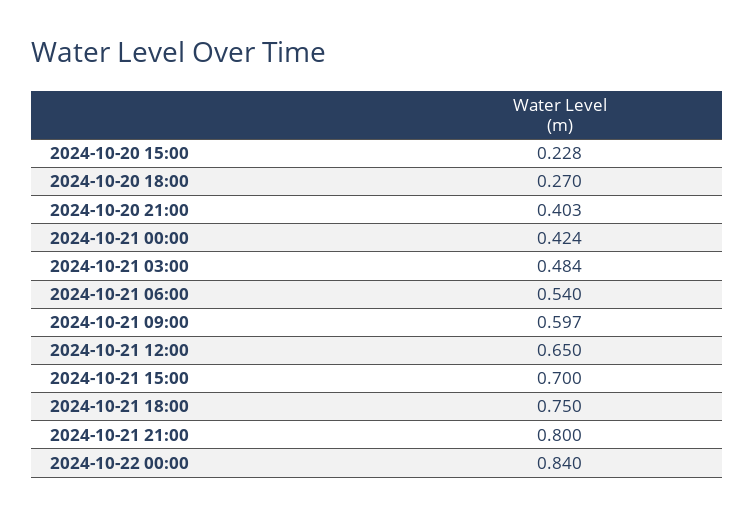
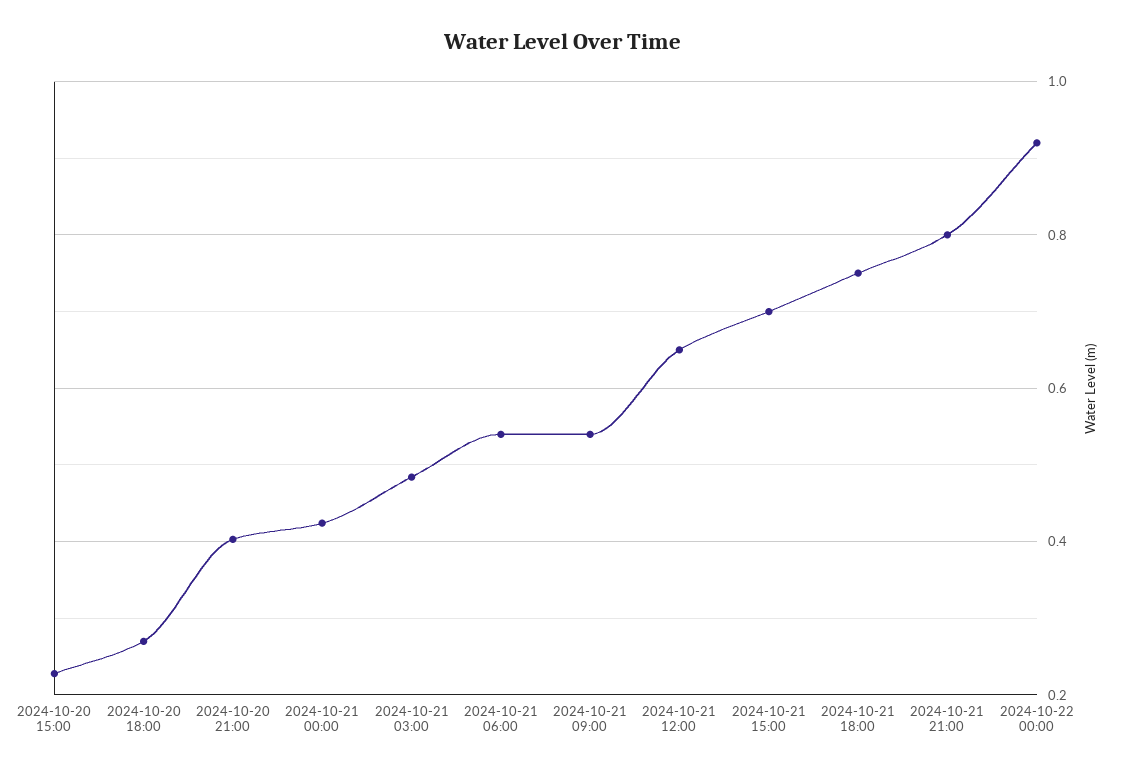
2024-10-21 09:00: 0.597 -> 0.54
2024-10-22 00:00: 0.84 -> 0.92

